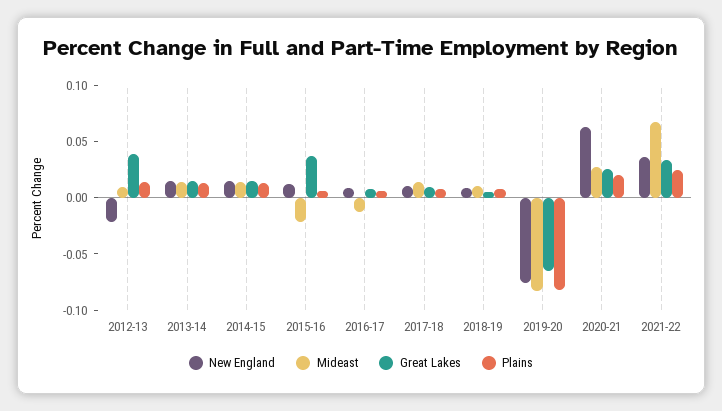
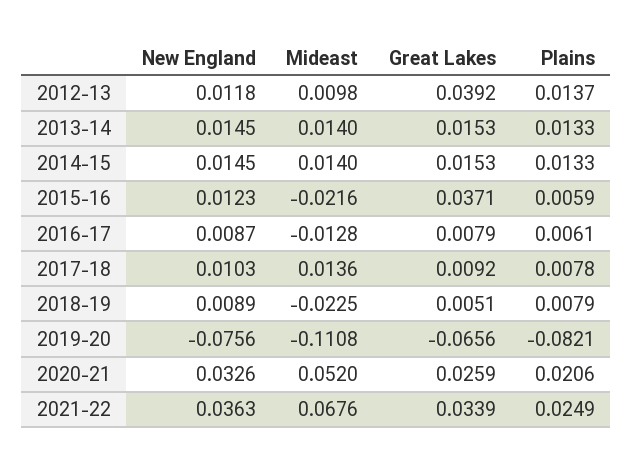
New England, 2012-13: -0.02 -> 0.0118
Mideast, 2018-19: 0.01 -> -0.0225
Mideast, 2019-20: -0.08 -> -0.1108
New England, 2020-21: 0.06 -> 0.0326
Mideast, 2020-21: 0.03 -> 0.052

